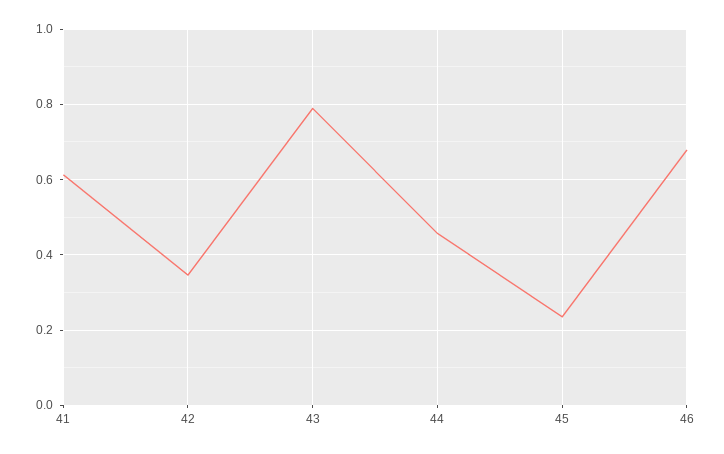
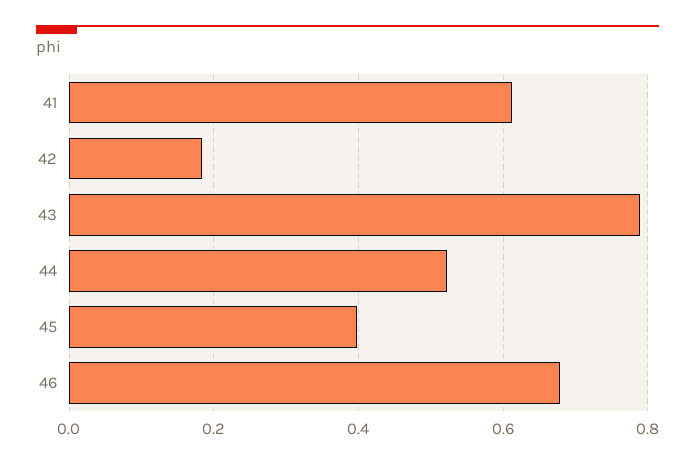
42: 0.34 -> 0.18
44: 0.46 -> 0.52
45: 0.24 -> 0.4

